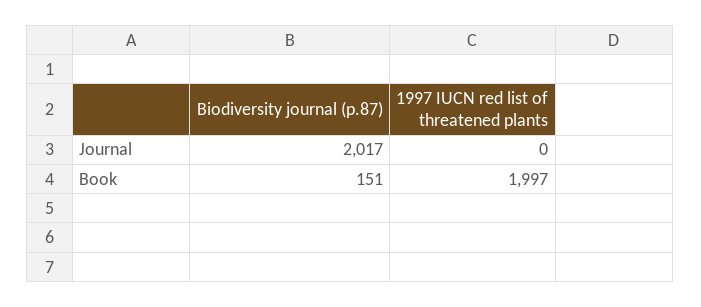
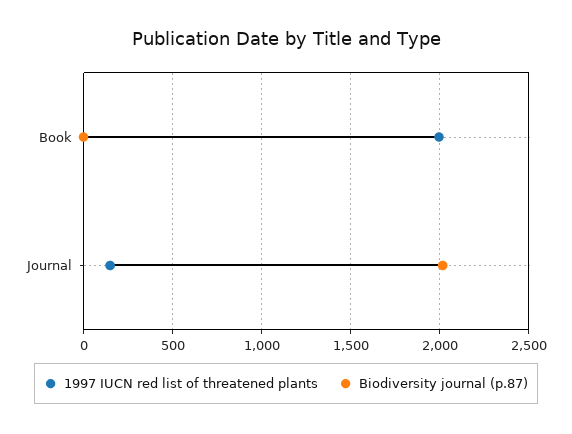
1997 IUCN red list of threatened plants, Journal: 0 -> 150
Biodiversity journal (p.87), Book: 151 -> 0

